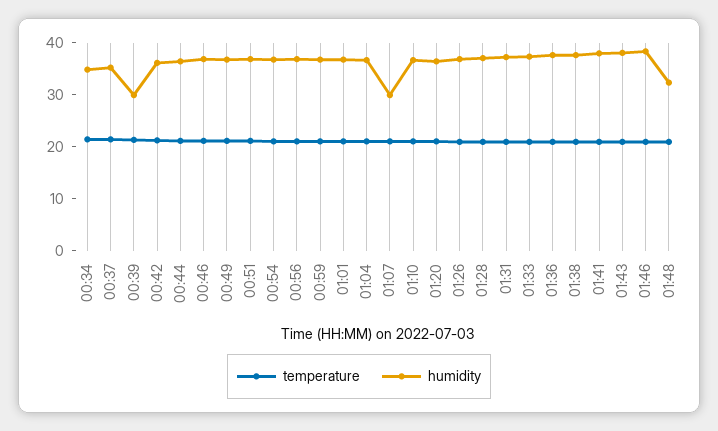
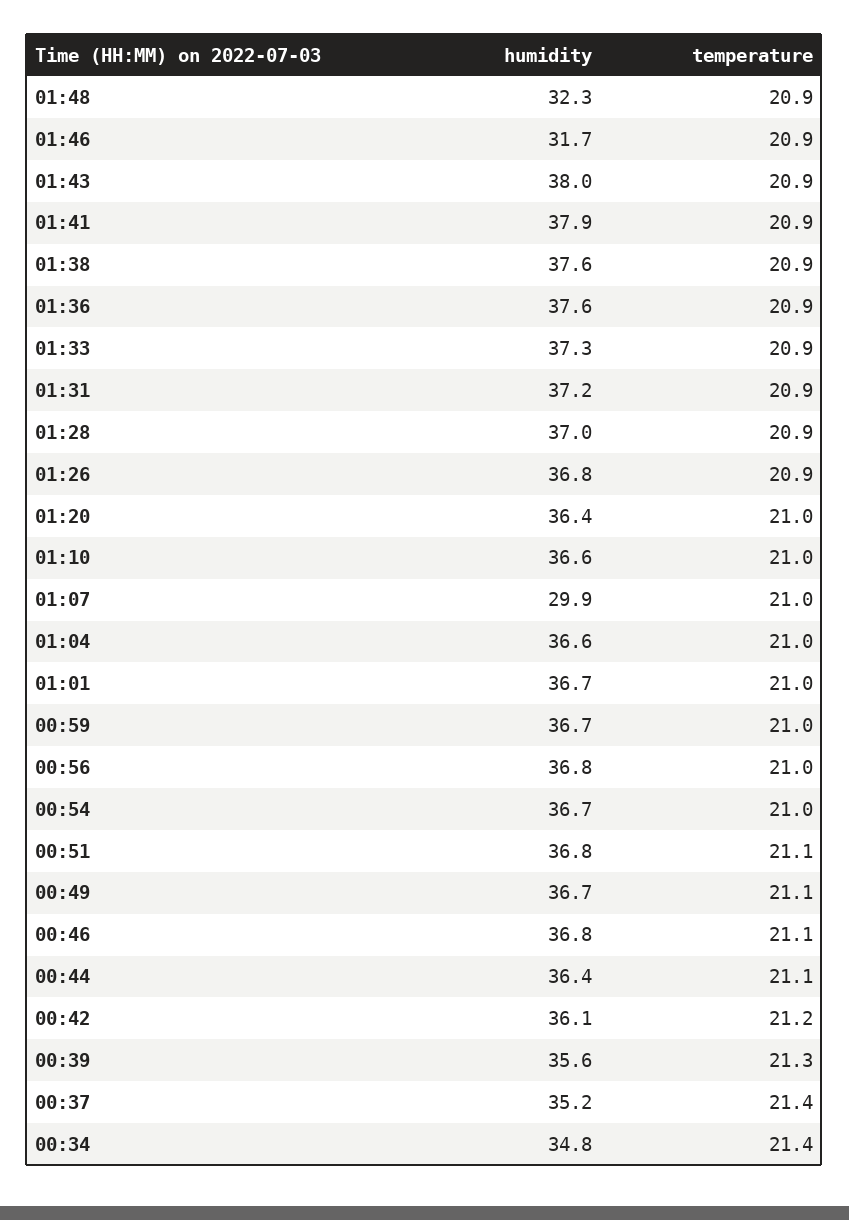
humidity, 00:39: 30 -> 35.6
humidity, 01:46: 38 -> 31.7

